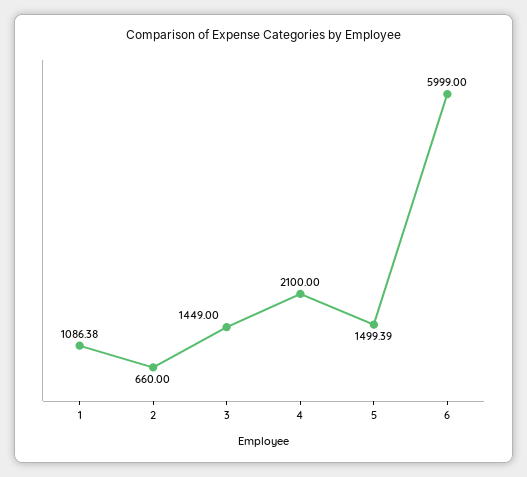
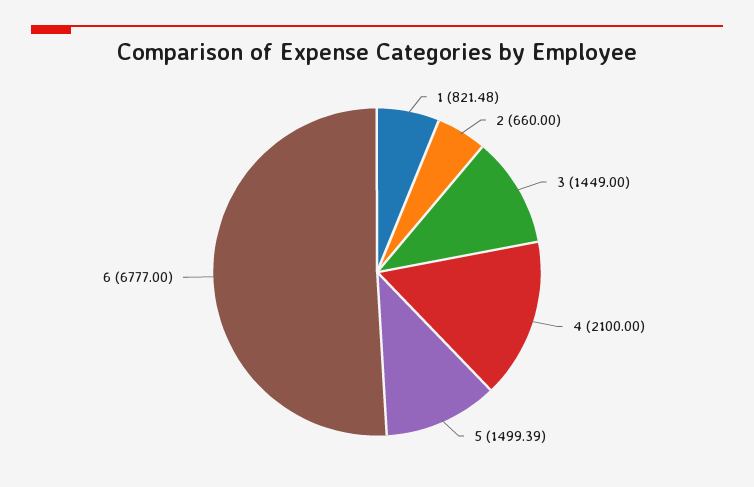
1: 1086.38 -> 821.48
6: 5999 -> 6777

